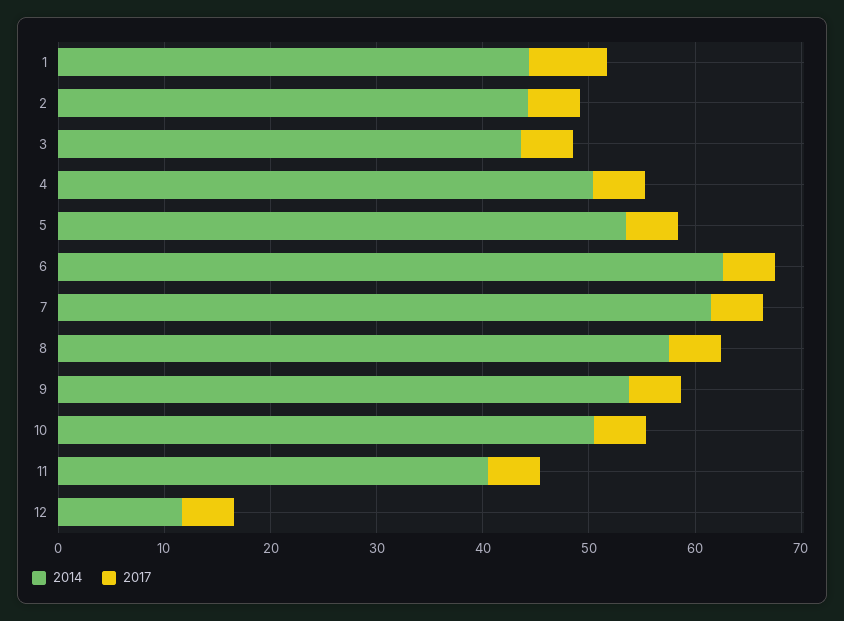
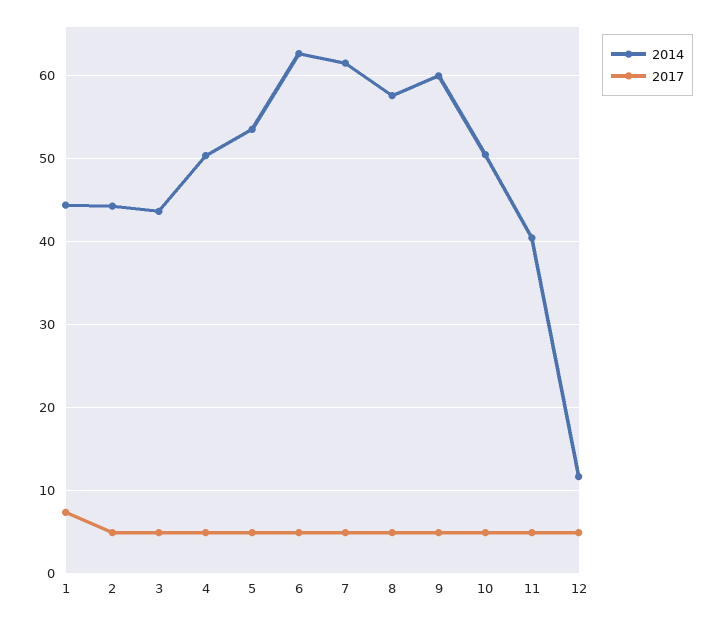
2014, 9: 54 -> 60

